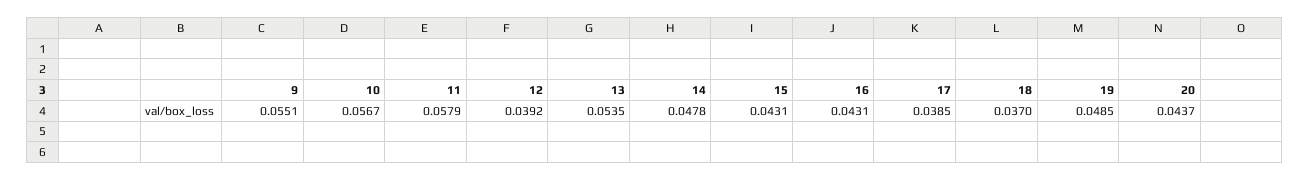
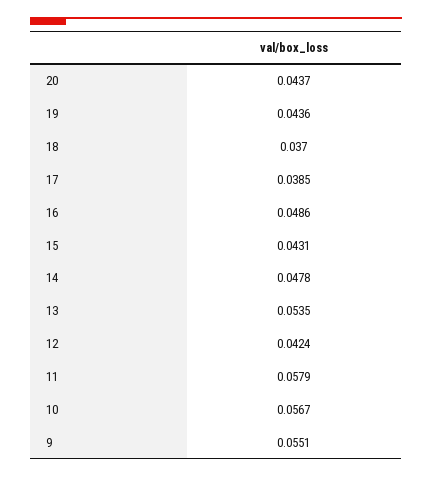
12: 0.0392 -> 0.0424
16: 0.0431 -> 0.0486
19: 0.0485 -> 0.0436

